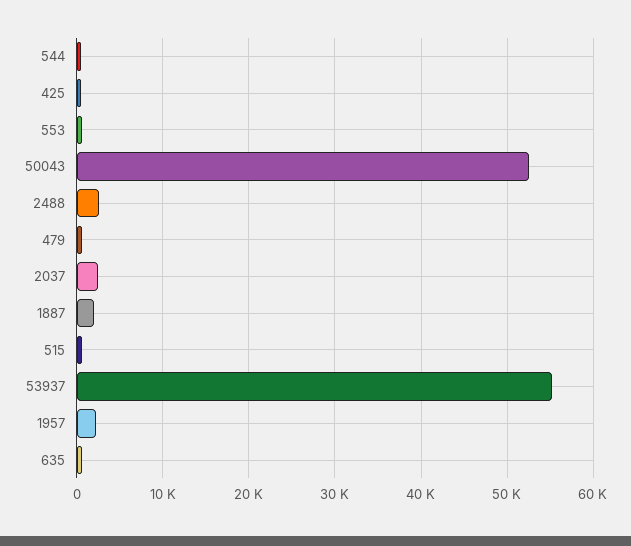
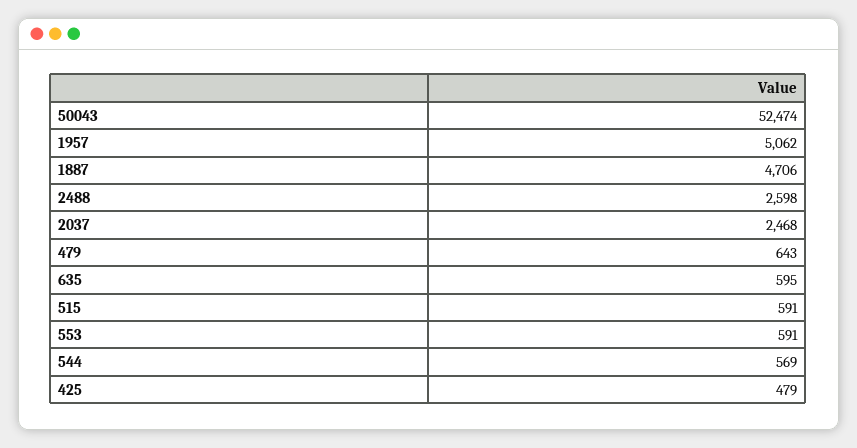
1887: 2000 -> 4706
53937: 55000 -> none
1957: 2000 -> 5062

